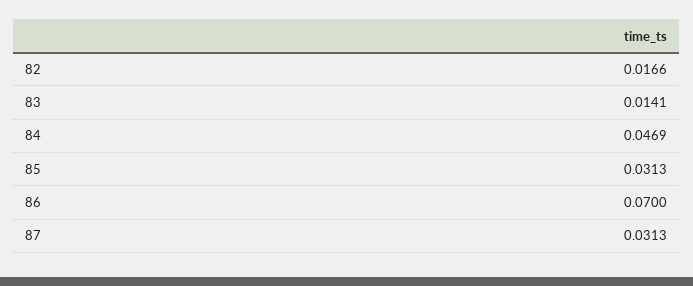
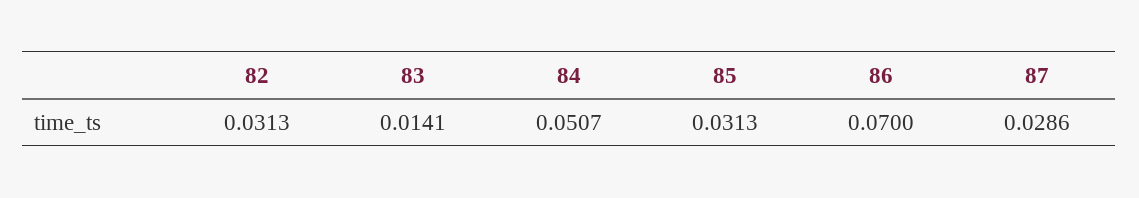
82: 0.0166 -> 0.0313
84: 0.0469 -> 0.0507
87: 0.0313 -> 0.0286

